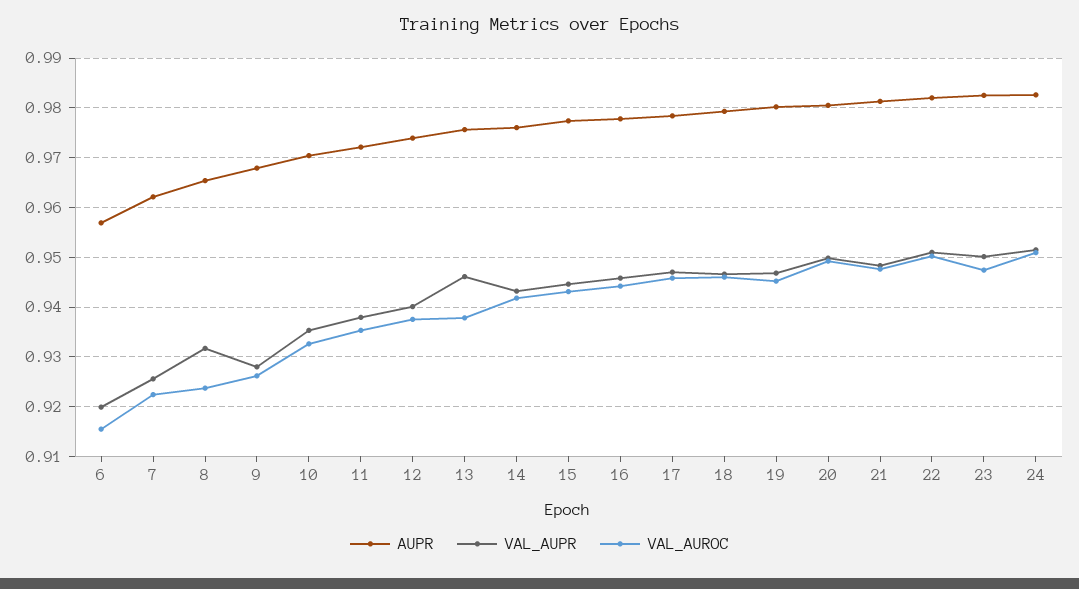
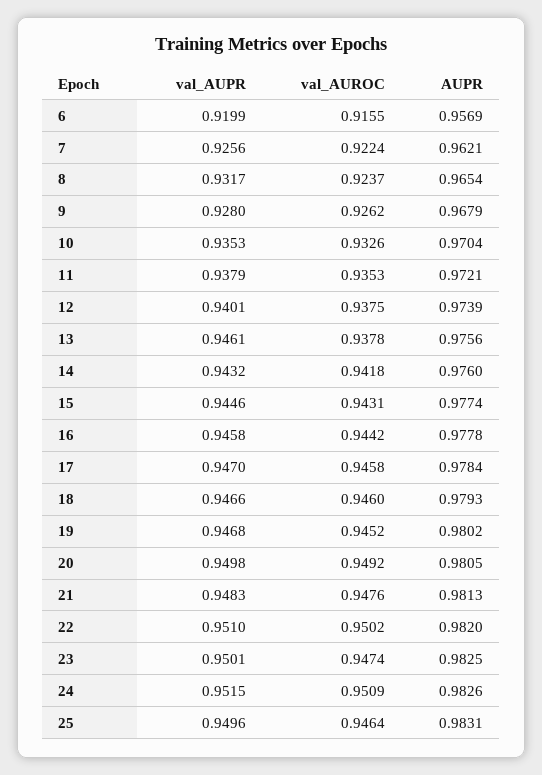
VAL_AUPR, 25: none -> 0.9496
VAL_AUROC, 25: none -> 0.9464
AUPR, 25: none -> 0.9831

